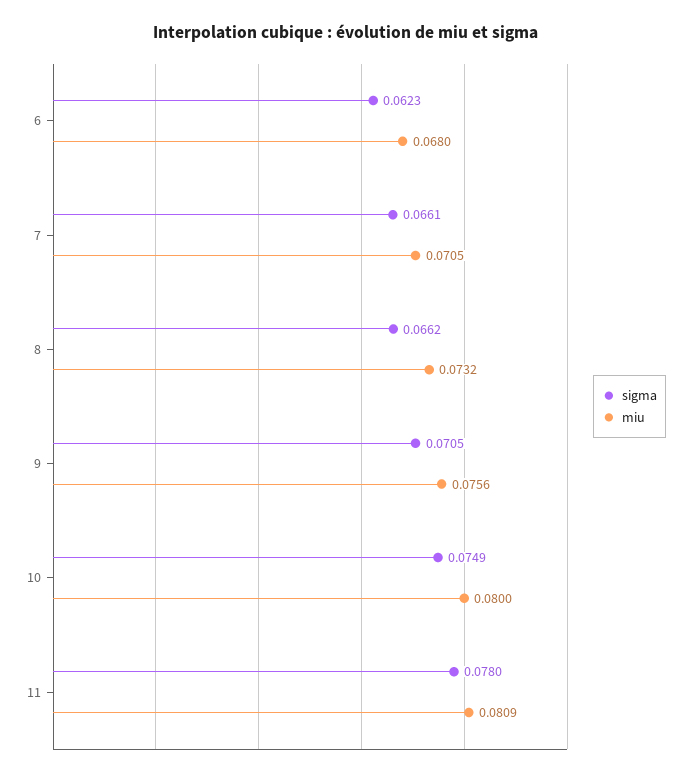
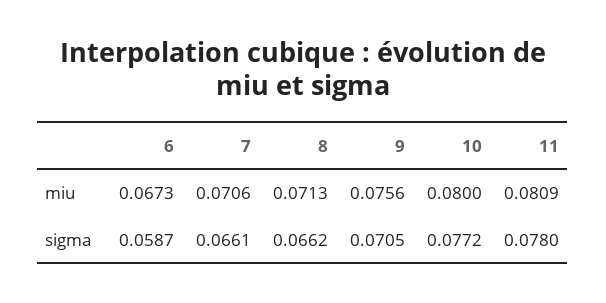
sigma, 6: 0.0623 -> 0.0587
miu, 6: 0.068 -> 0.0673
miu, 7: 0.0705 -> 0.0706
miu, 8: 0.0732 -> 0.0713
sigma, 10: 0.0749 -> 0.0772

